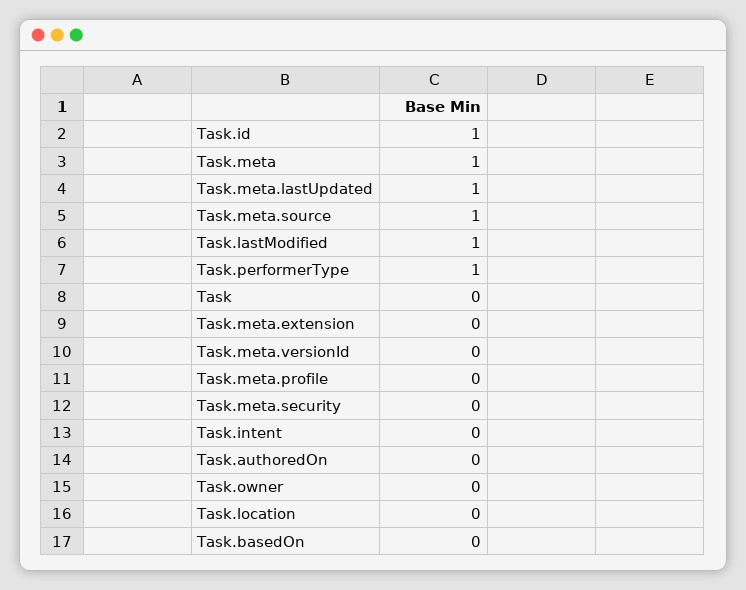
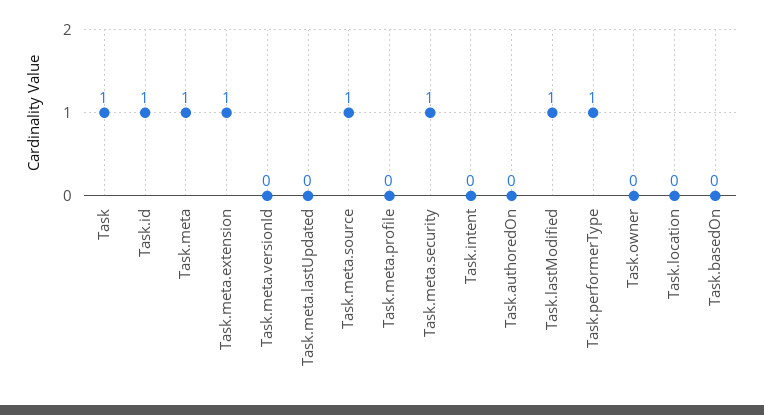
Task.meta.lastUpdated: 1 -> 0
Task: 0 -> 1
Task.meta.extension: 0 -> 1
Task.meta.security: 0 -> 1

